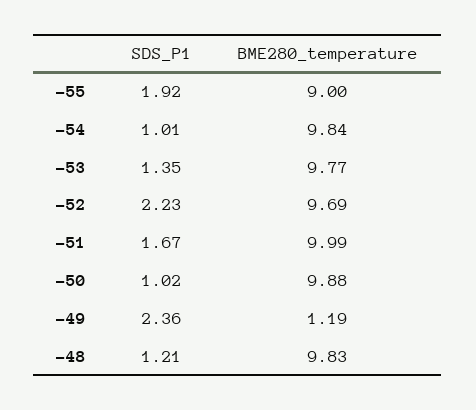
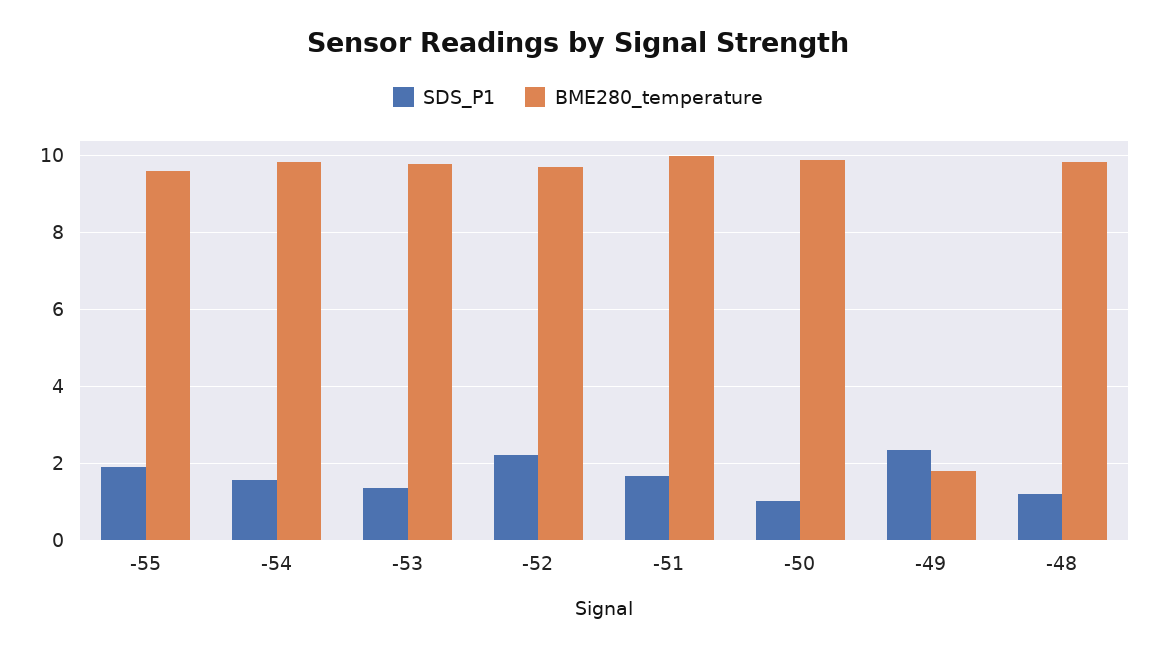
BME280_temperature, -55: 9 -> 9.6
SDS_P1, -54: 1.01 -> 1.6
BME280_temperature, -49: 1.19 -> 1.8

